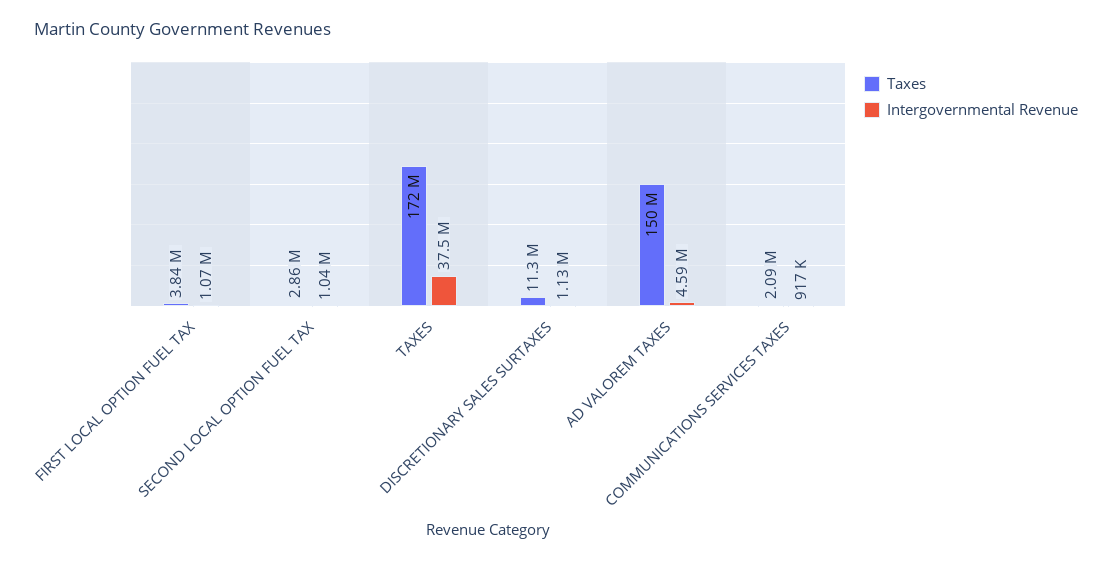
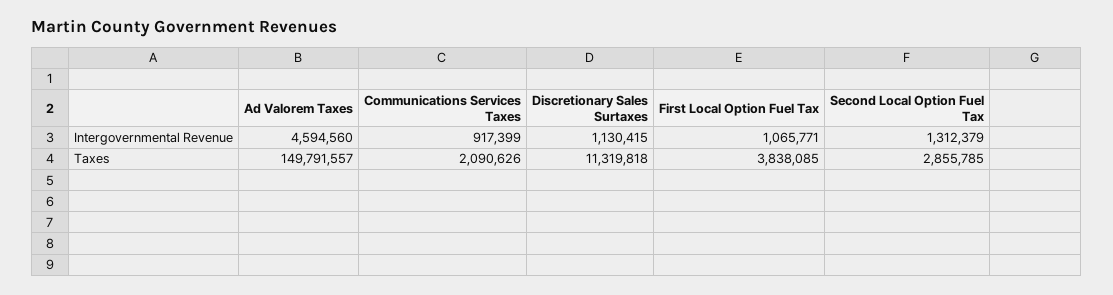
Intergovernmental Revenue, SECOND LOCAL OPTION FUEL TAX: 1040000 -> 1312379
Taxes, TAXES: 172000000 -> none
Intergovernmental Revenue, TAXES: 37500000 -> none

